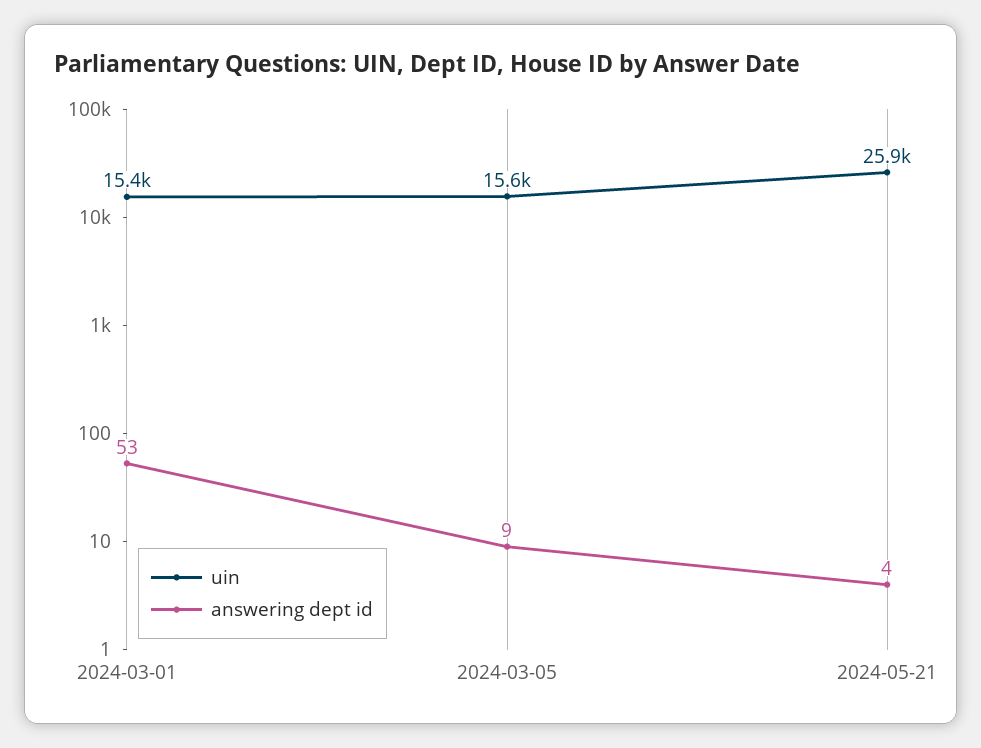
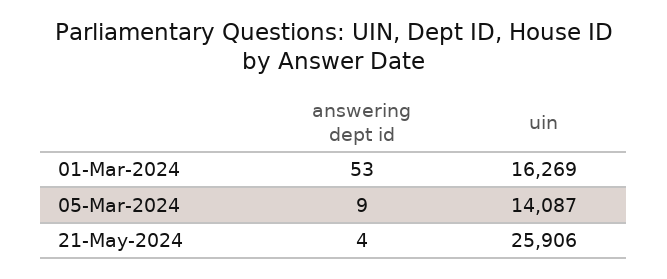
uin, 2024-03-01: 15400 -> 16269
uin, 2024-03-05: 15600 -> 14087

